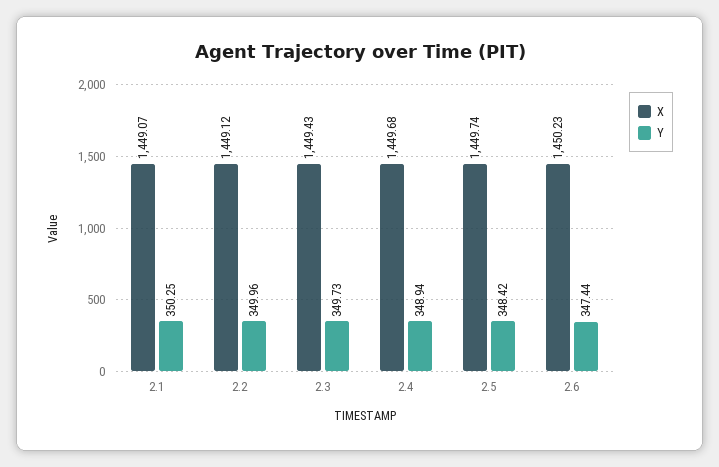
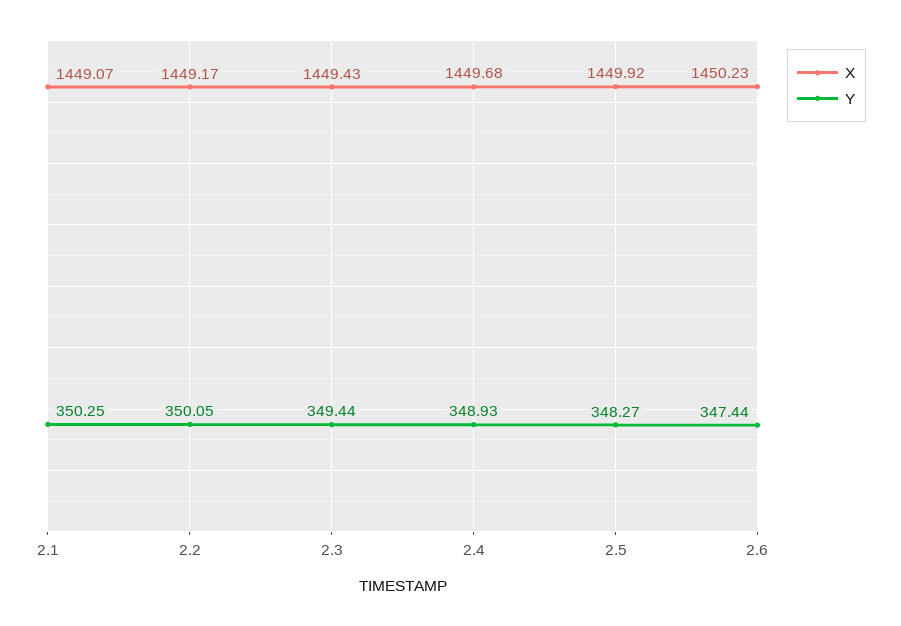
X, 2.2: 1449.12 -> 1449.17
Y, 2.2: 349.96 -> 350.05
Y, 2.3: 349.73 -> 349.44
Y, 2.4: 348.94 -> 348.93
X, 2.5: 1449.74 -> 1449.92
Y, 2.5: 348.42 -> 348.27

